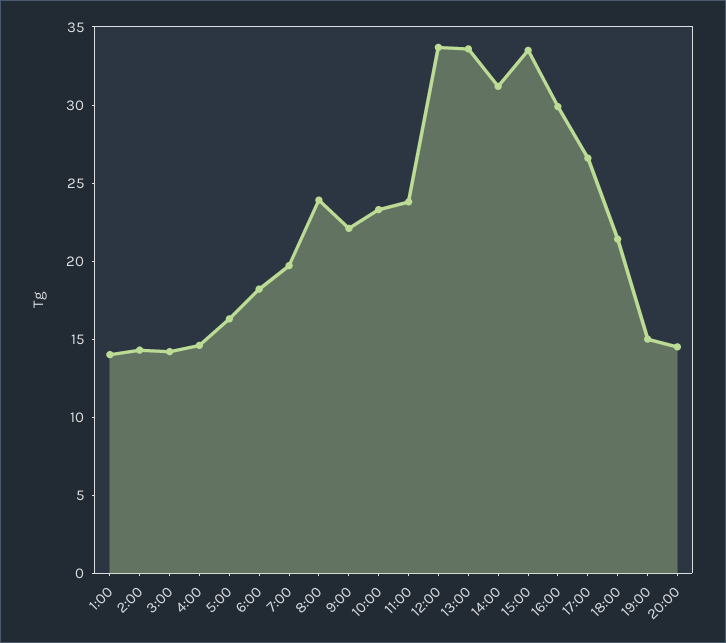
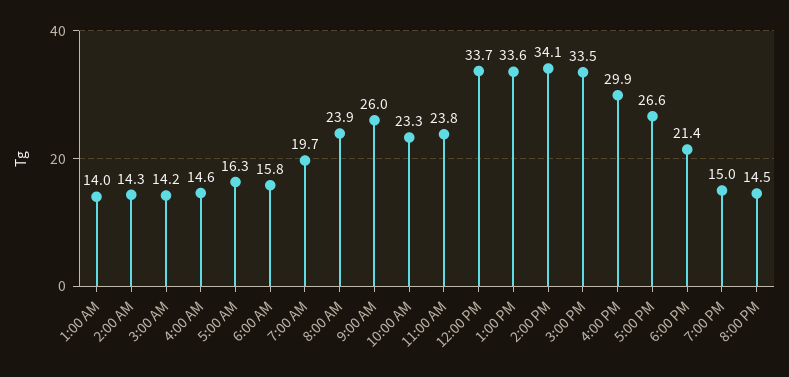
6:00: 18 -> 15.8
9:00: 22 -> 26
14:00: 31 -> 34.1

